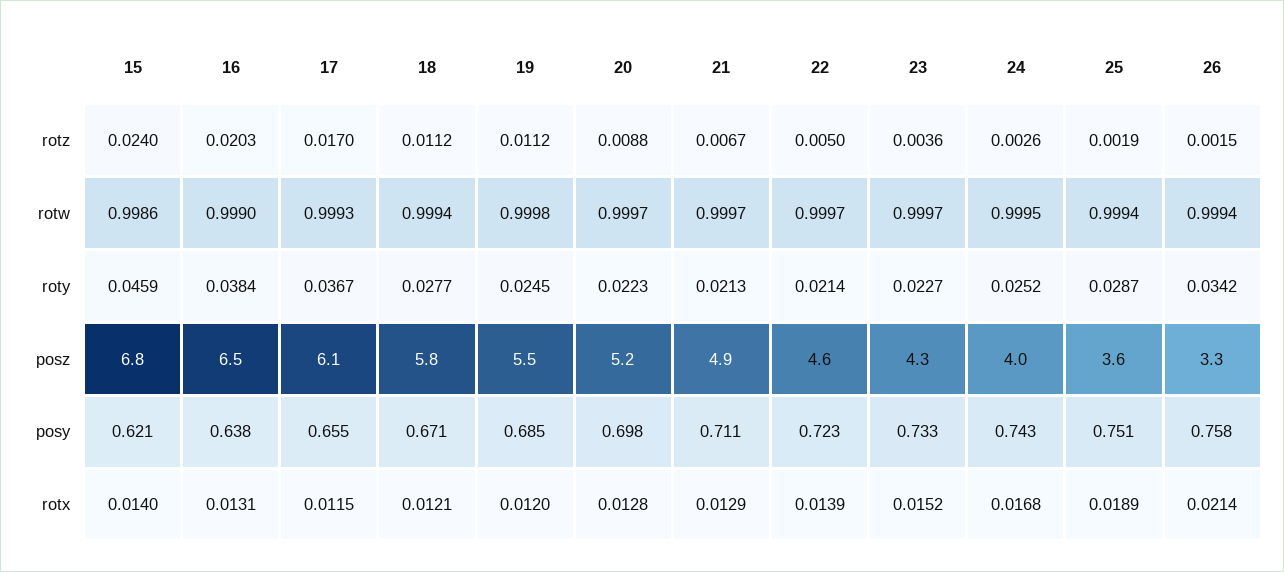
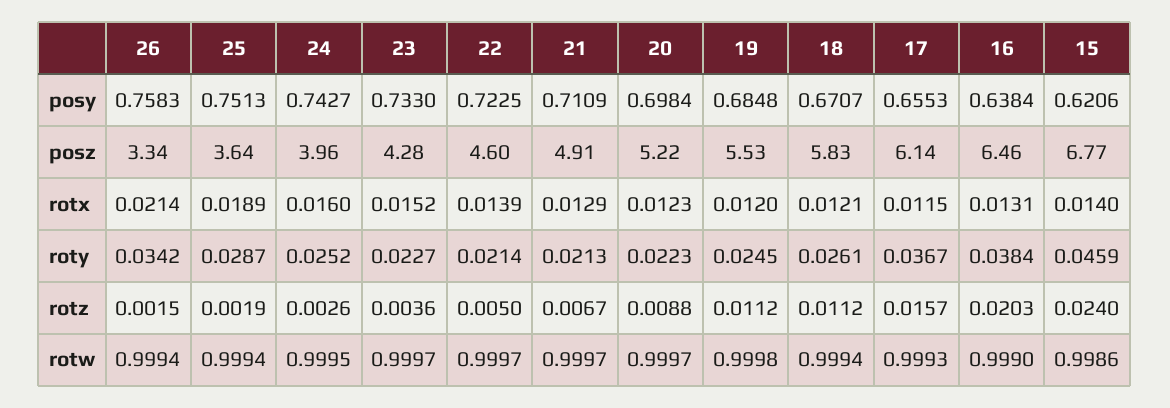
17, rotz: 0.017 -> 0.0157
18, roty: 0.0277 -> 0.0261
20, rotx: 0.0128 -> 0.0123
24, rotx: 0.0168 -> 0.016

